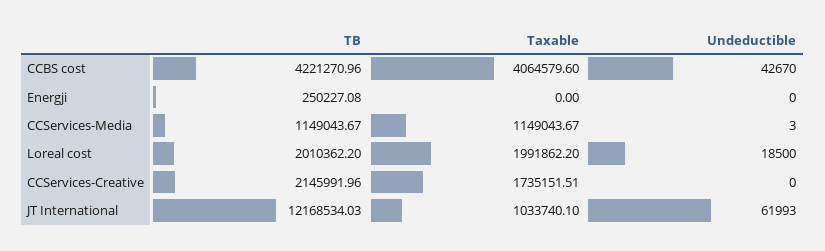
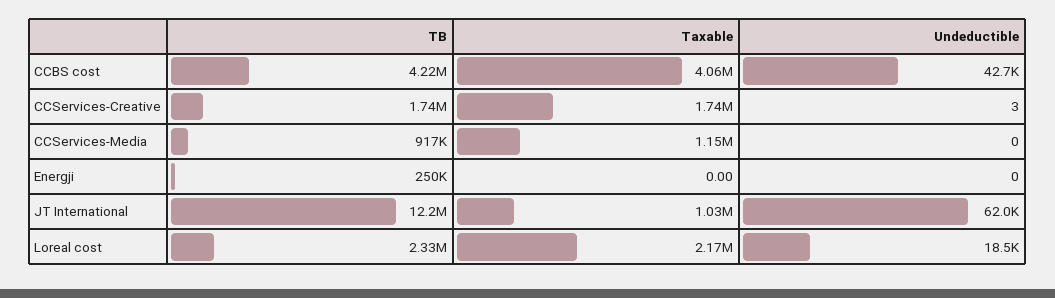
TB, CCServices-Media: 1149043.67 -> 917000
Undeductible, CCServices-Media: 3 -> 0
TB, Loreal cost: 2010362.2 -> 2330000
Taxable, Loreal cost: 1991862.2 -> 2170000
TB, CCServices-Creative: 2145991.96 -> 1740000
Undeductible, CCServices-Creative: 0 -> 3

